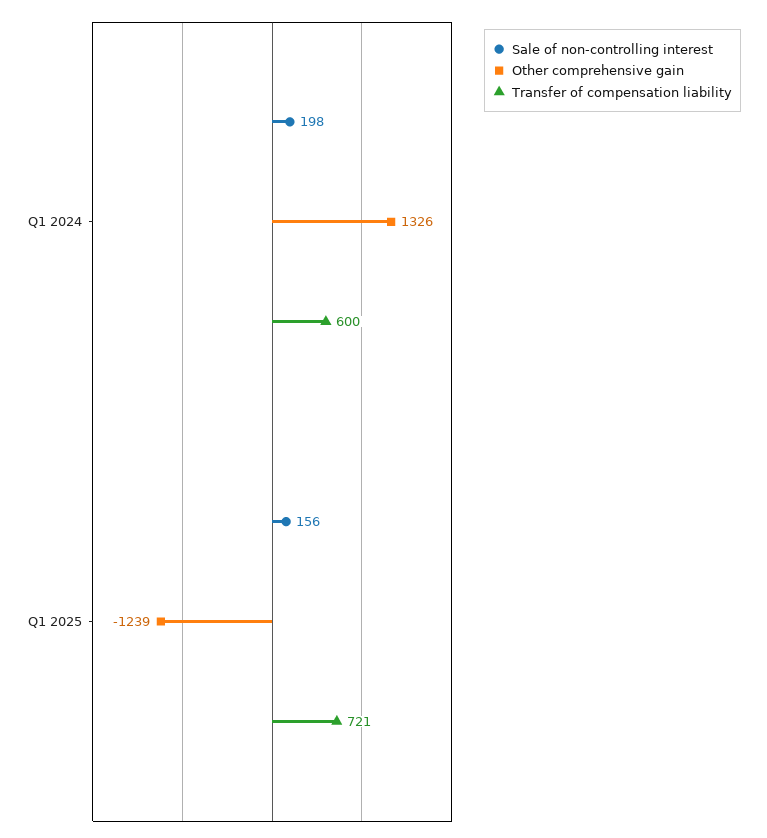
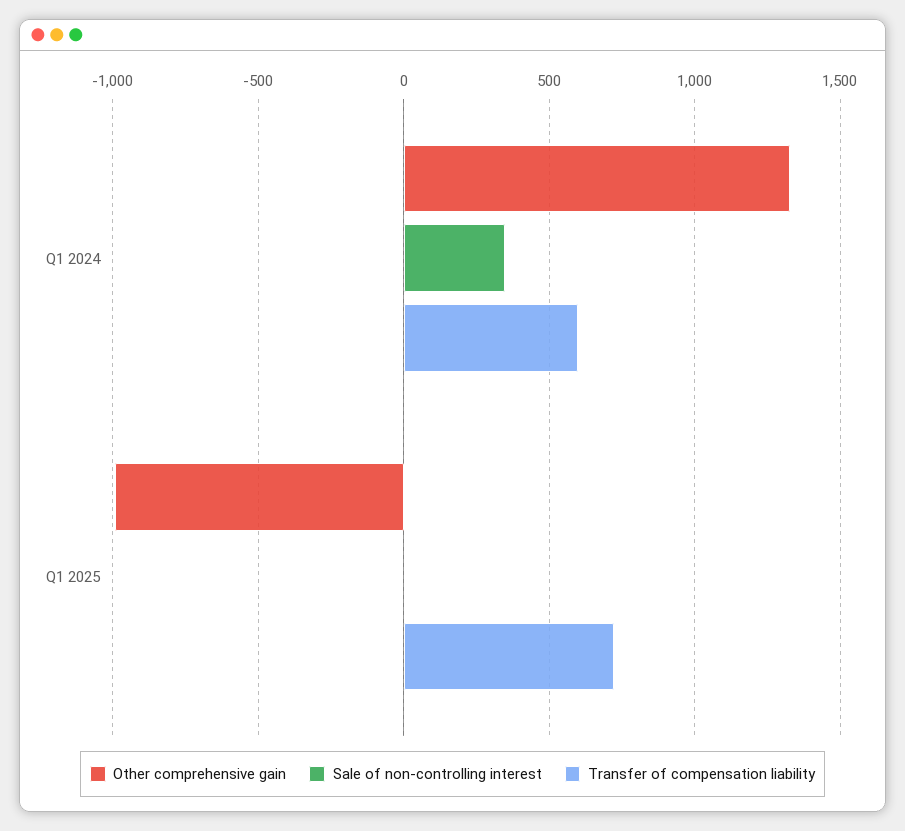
Sale of non-controlling interest, Q1 2024: 198 -> 350
Sale of non-controlling interest, Q1 2025: 156 -> 0
Other comprehensive gain, Q1 2025: -1239 -> -1000

